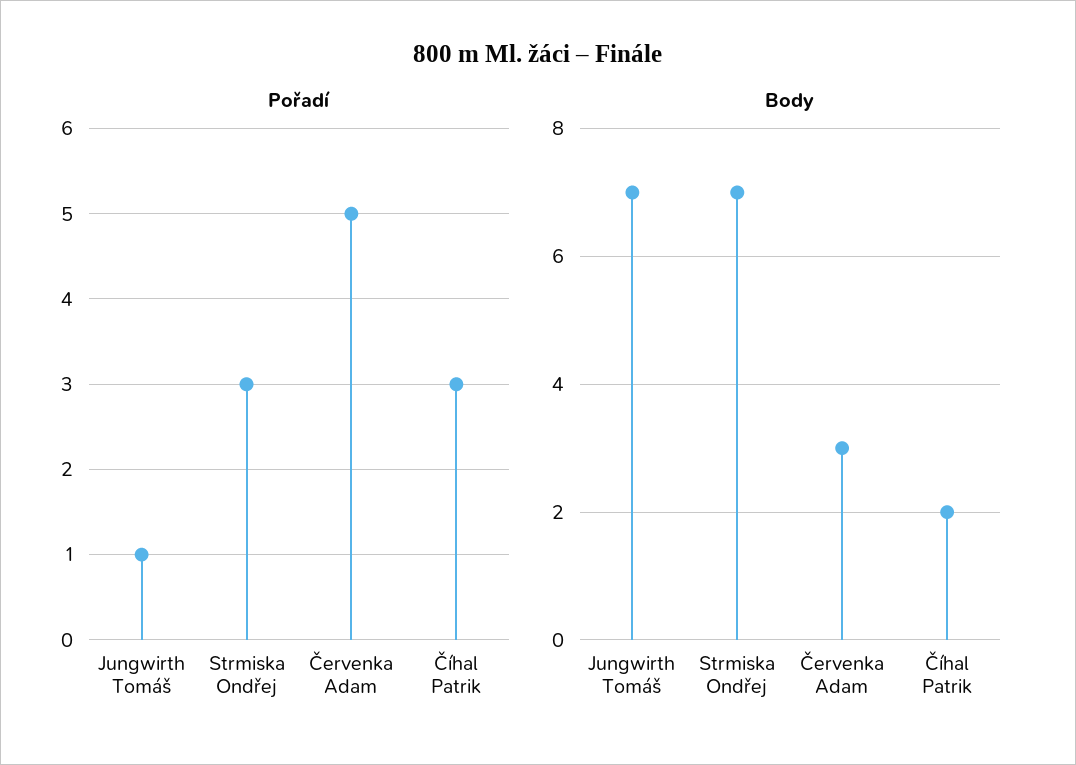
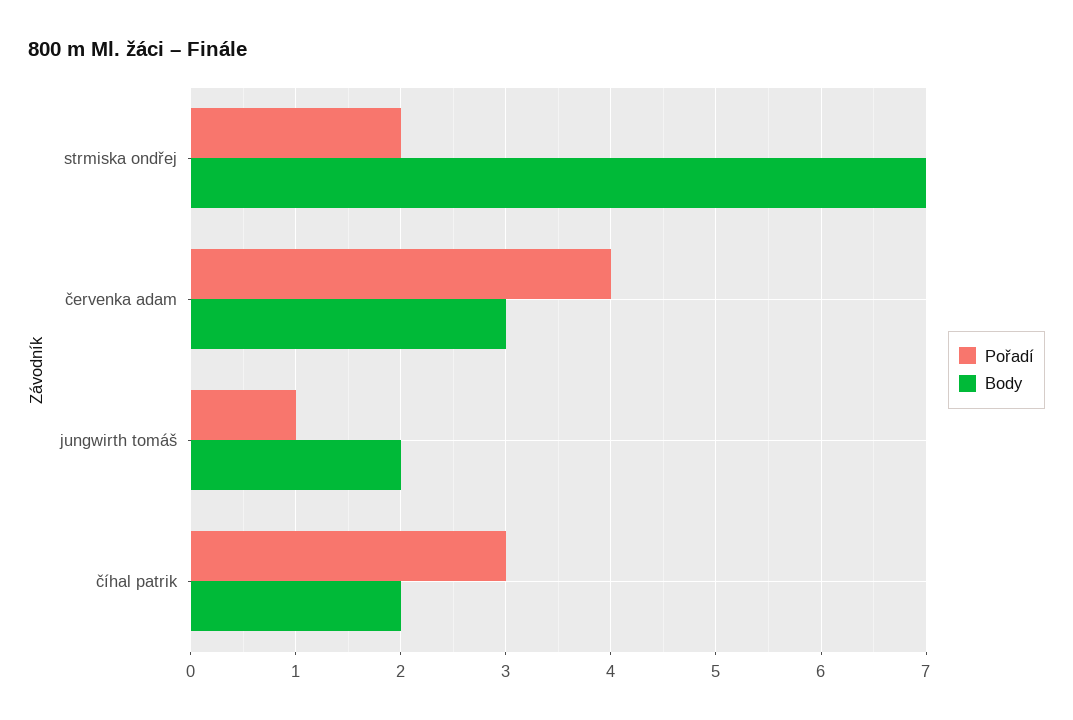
Pořadí, Strmiska Ondřej: 3 -> 2
Pořadí, Červenka Adam: 5 -> 4
Body, Jungwirth Tomáš: 7 -> 2

